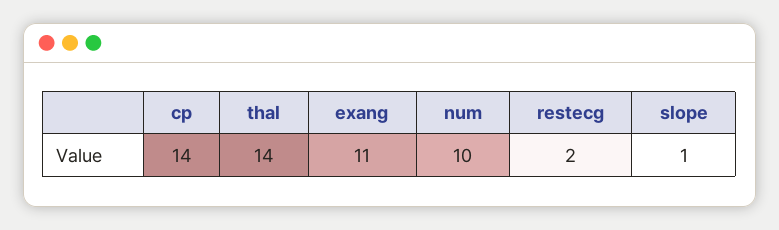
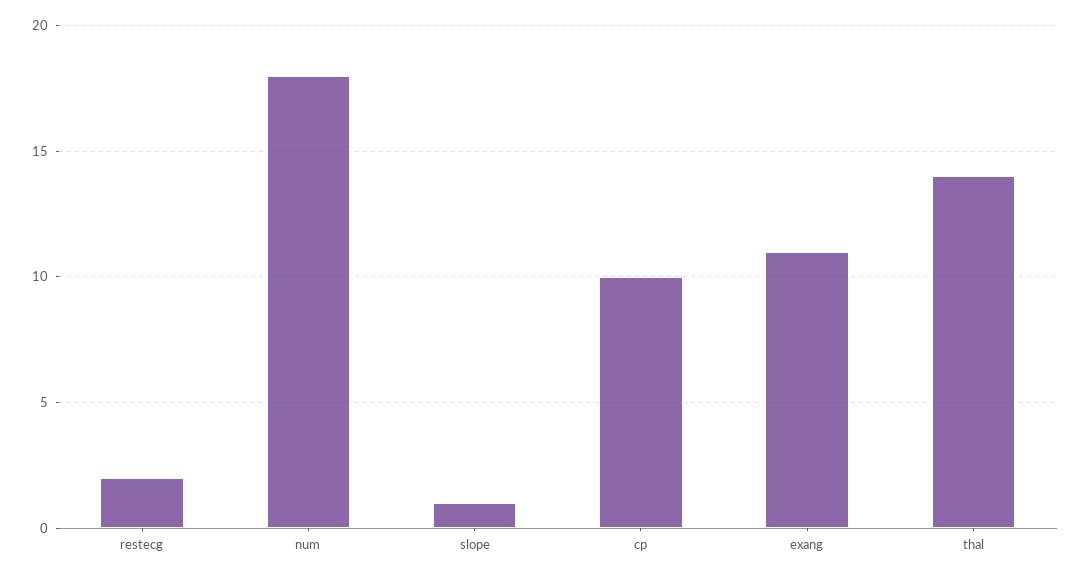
cp: 14 -> 10
num: 10 -> 18

